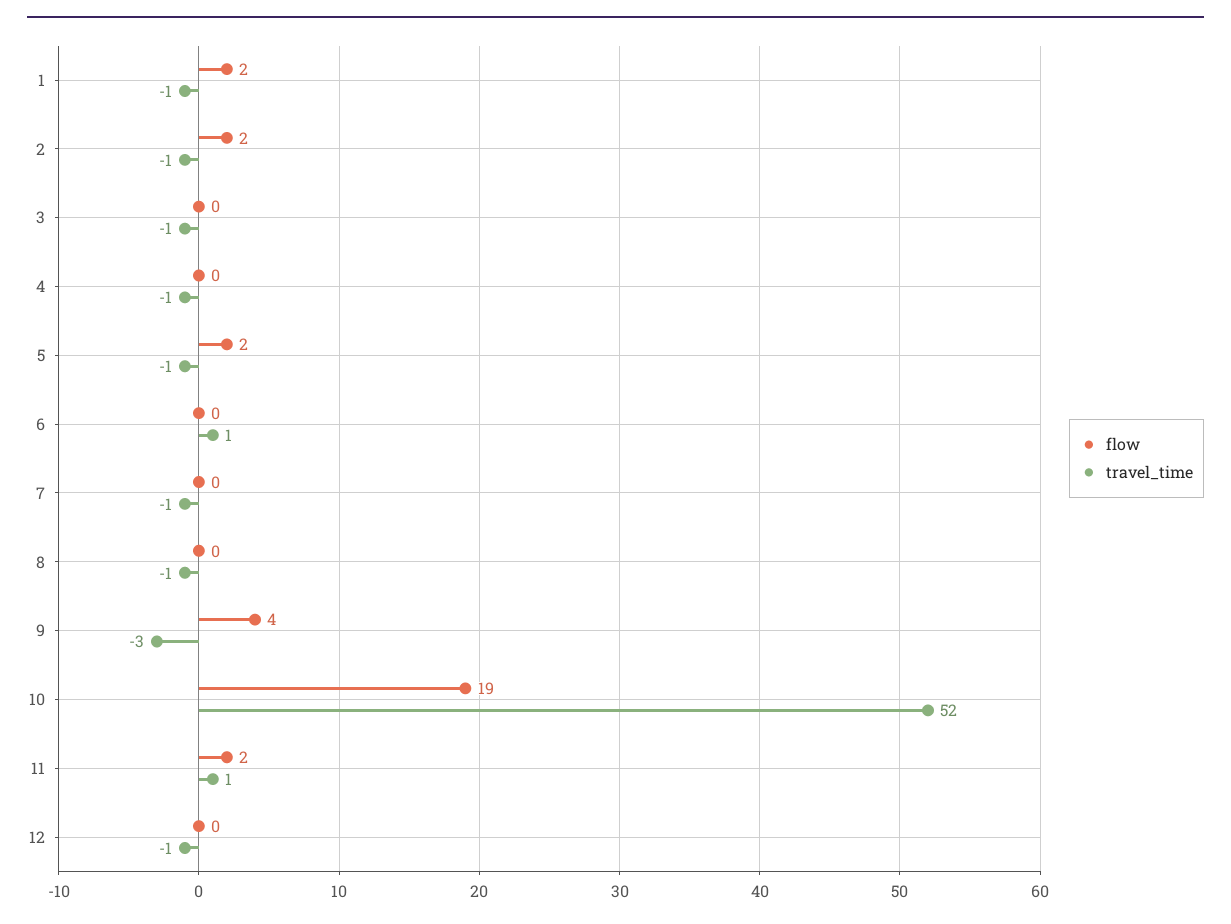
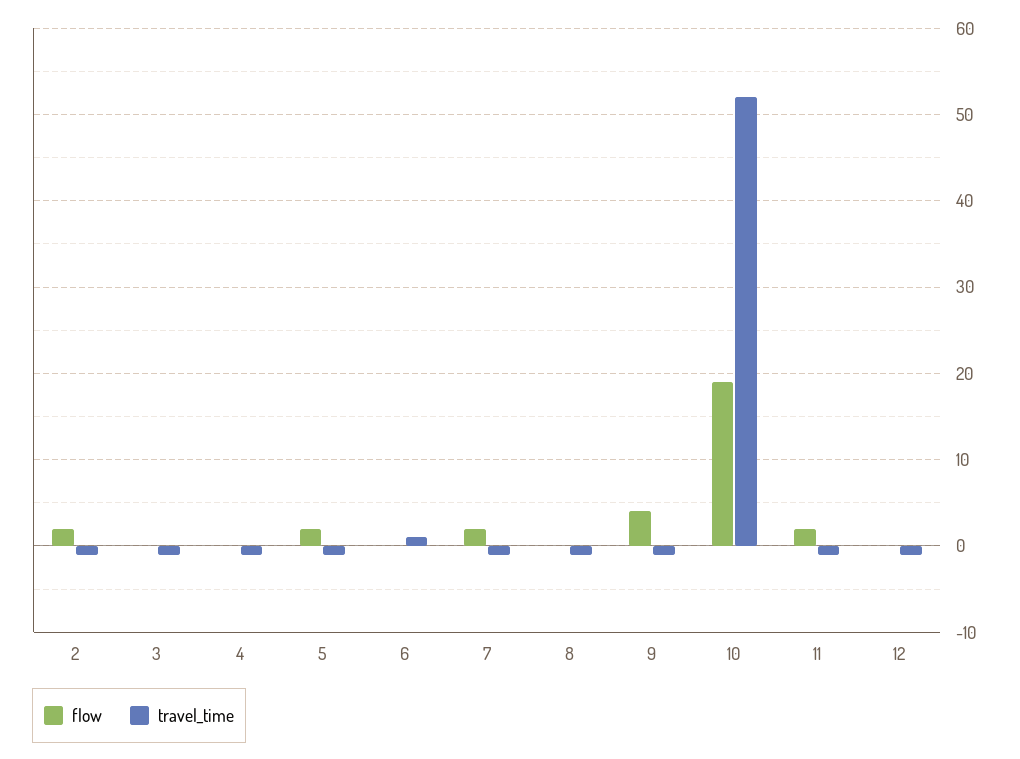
flow, 1: 2 -> none
travel_time, 1: -1 -> none
flow, 7: 0 -> 2
travel_time, 9: -3 -> -1
travel_time, 11: 1 -> -1

